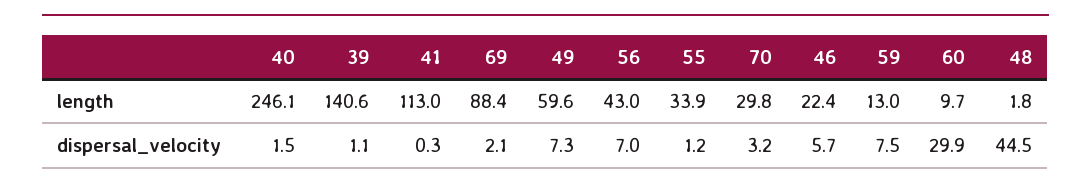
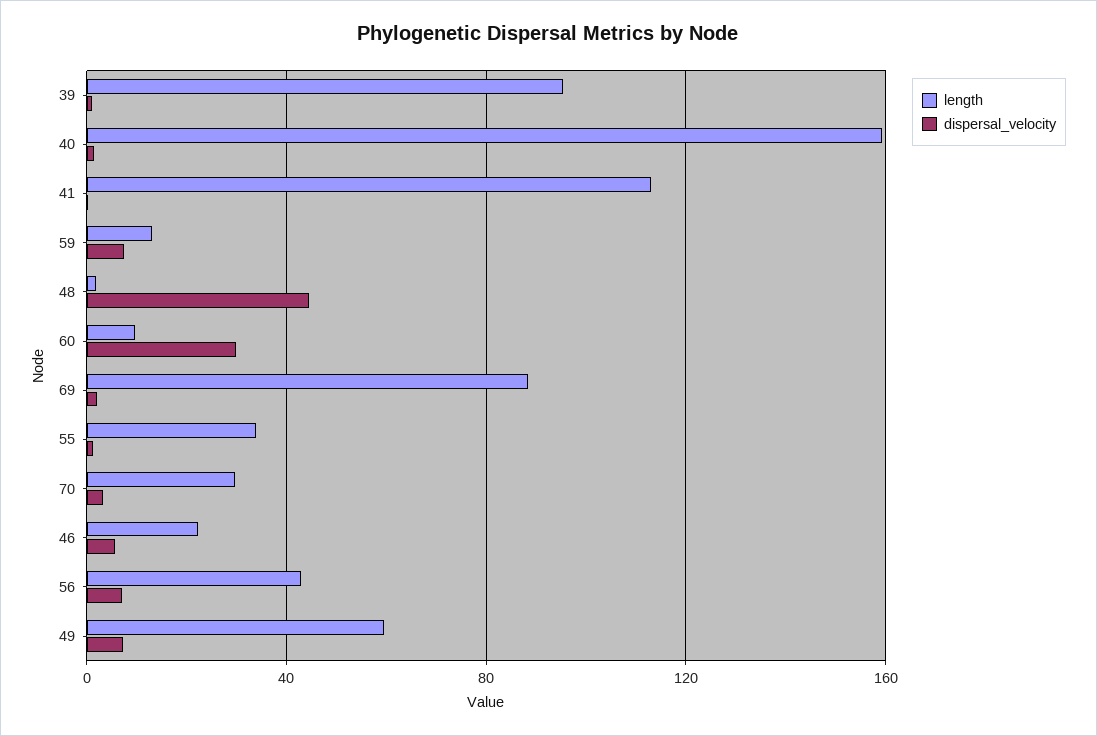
length, 40: 246.1 -> 160
length, 39: 140.6 -> 95

